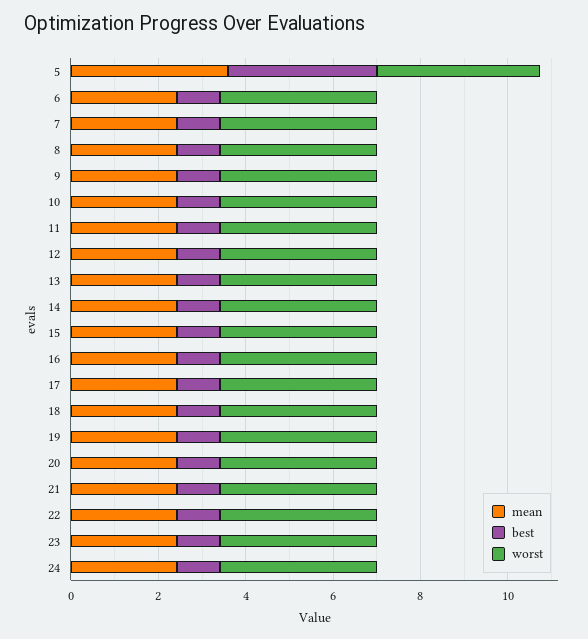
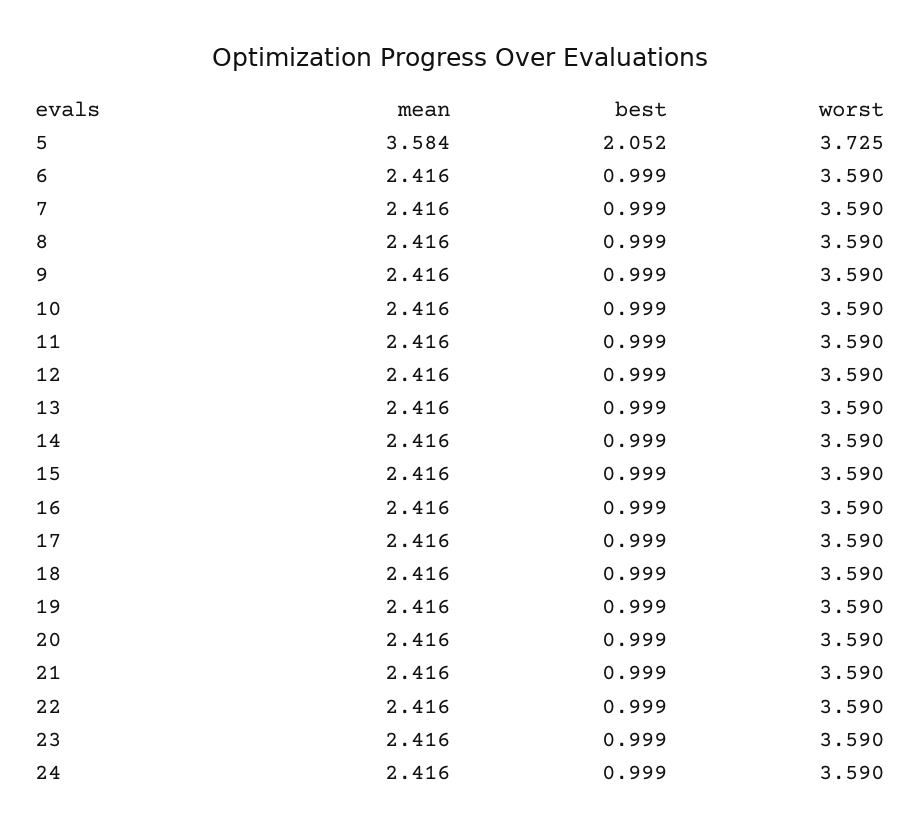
best, 5: 3.5 -> 2.052

